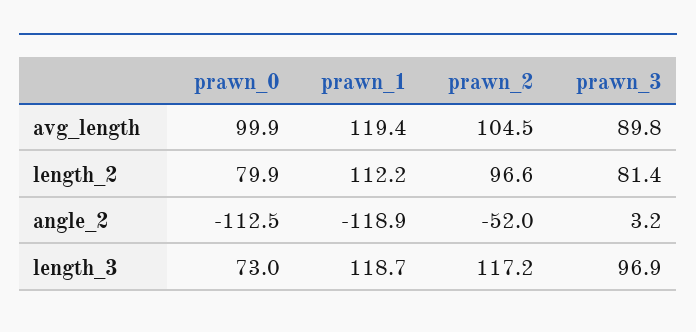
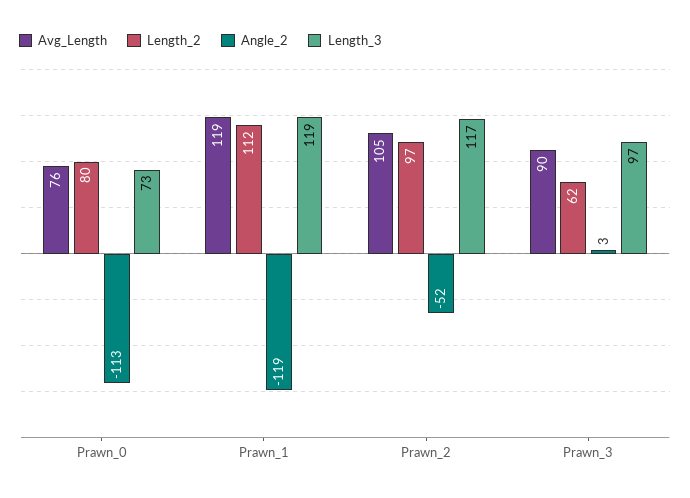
avg_length, prawn_0: 99.9 -> 76
length_2, prawn_3: 81.4 -> 62

